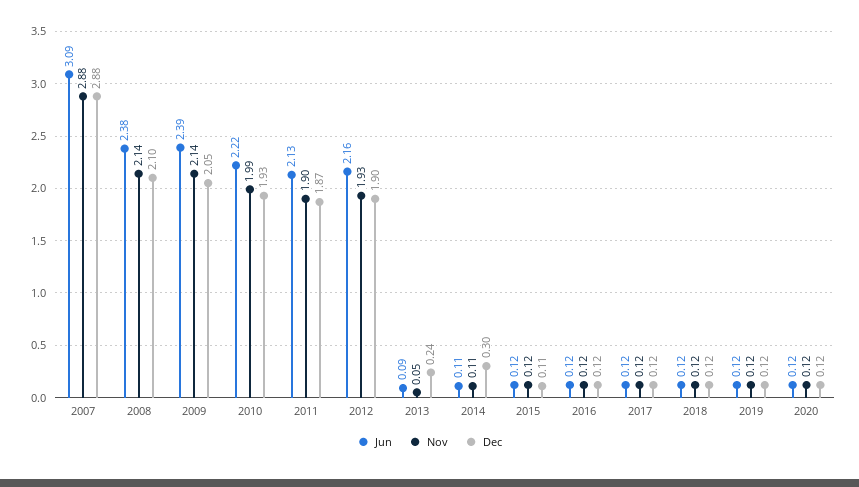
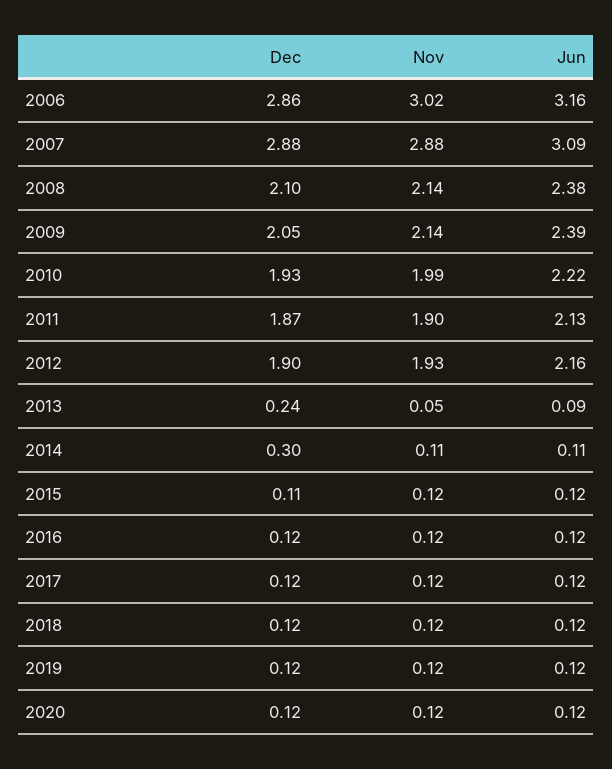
Dec, 2006: none -> 2.86
Nov, 2006: none -> 3.02
Jun, 2006: none -> 3.16

